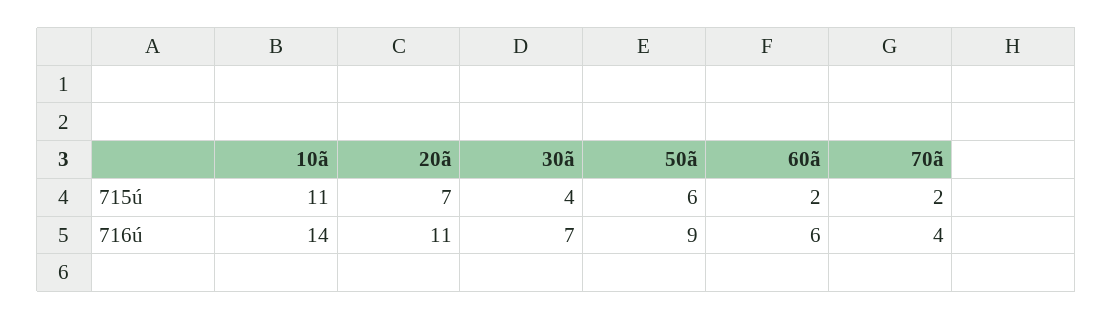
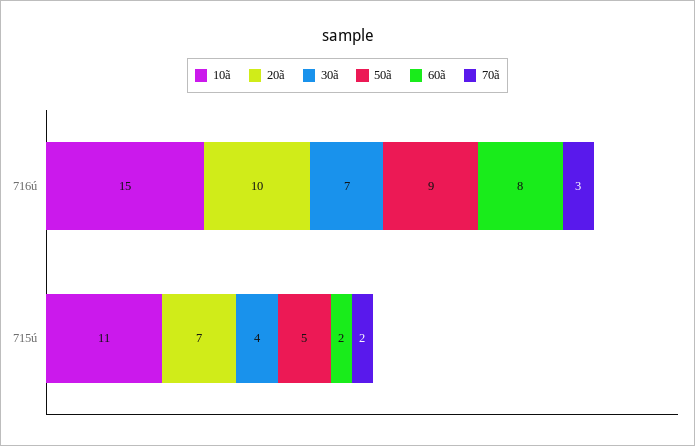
50ã, 715ú: 6 -> 5
10ã, 716ú: 14 -> 15
20ã, 716ú: 11 -> 10
60ã, 716ú: 6 -> 8
70ã, 716ú: 4 -> 3

